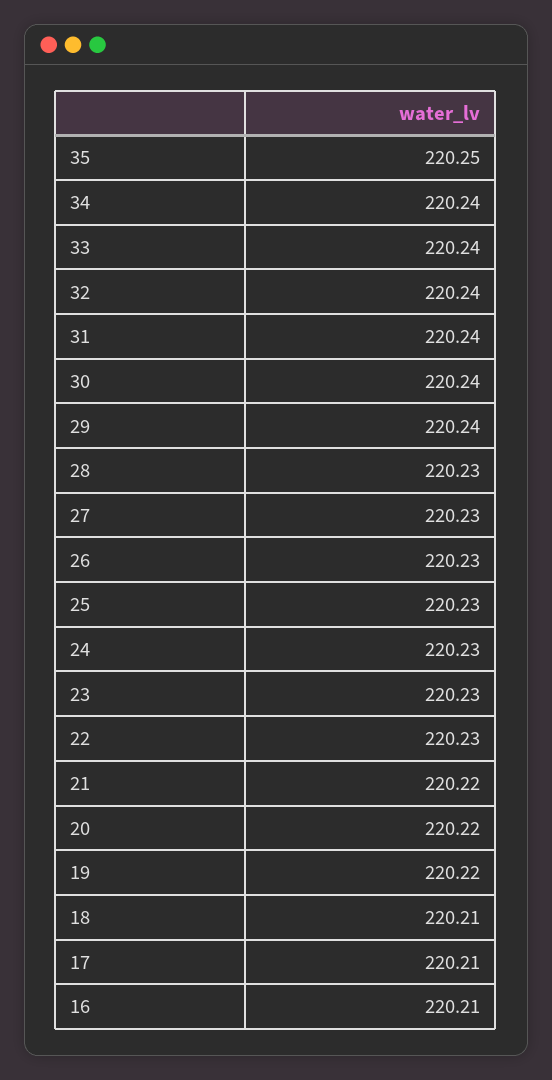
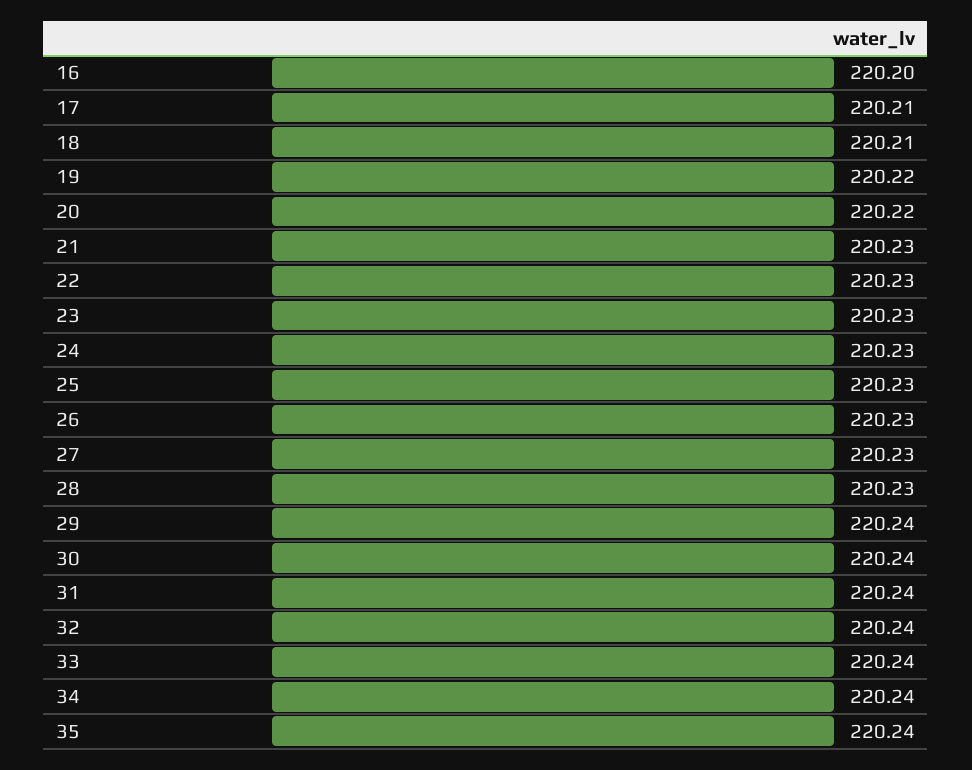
35: 220.25 -> 220.24
21: 220.22 -> 220.23
16: 220.21 -> 220.2

